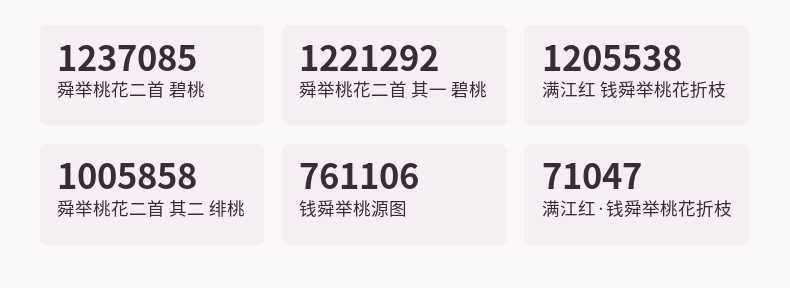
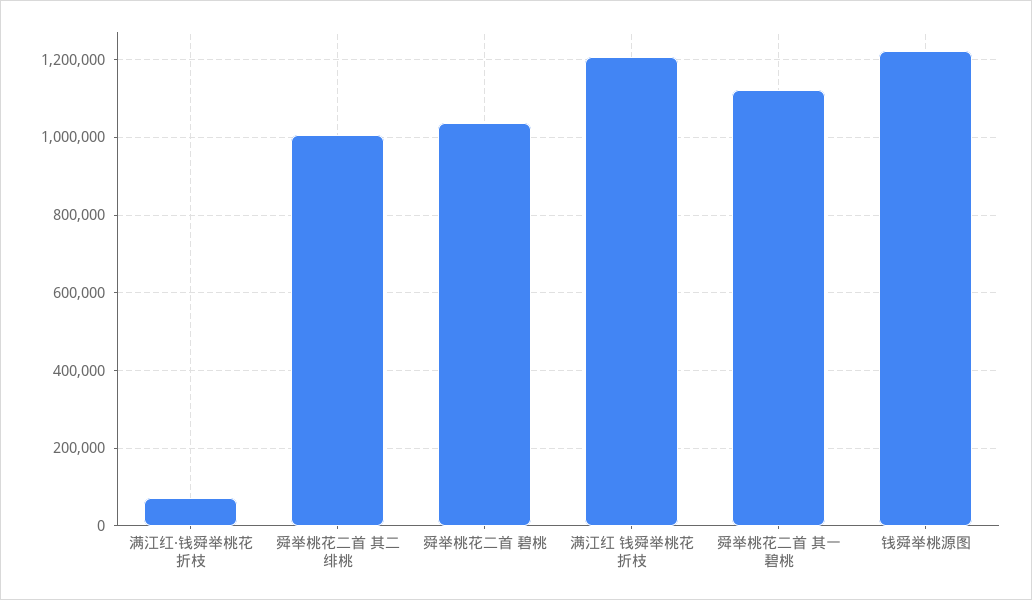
舜举桃花二首 碧桃: 1237085 -> 1040000
舜举桃花二首 其一 碧桃: 1221292 -> 1120000
钱舜举桃源图: 761106 -> 1220000

